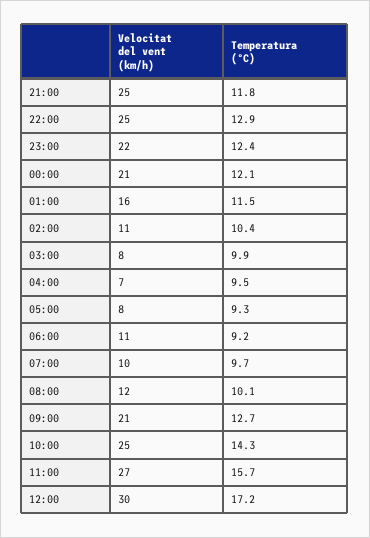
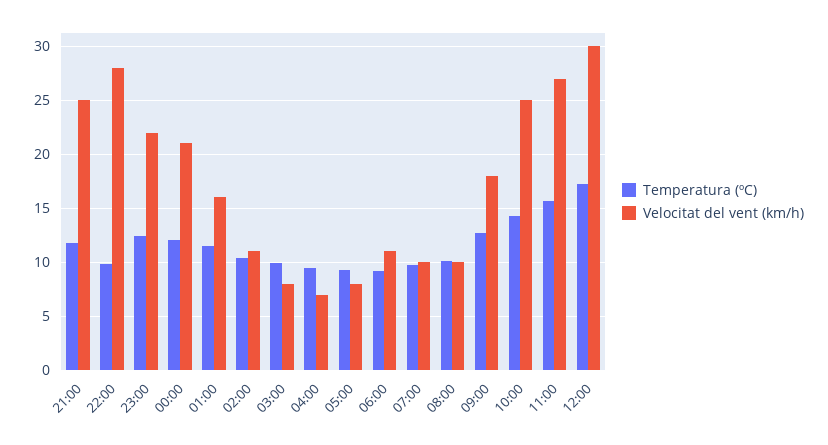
Velocitat del vent (km/h), 22:00: 25 -> 28
Temperatura (ºC), 22:00: 12.9 -> 10
Velocitat del vent (km/h), 08:00: 12 -> 10
Velocitat del vent (km/h), 09:00: 21 -> 18

